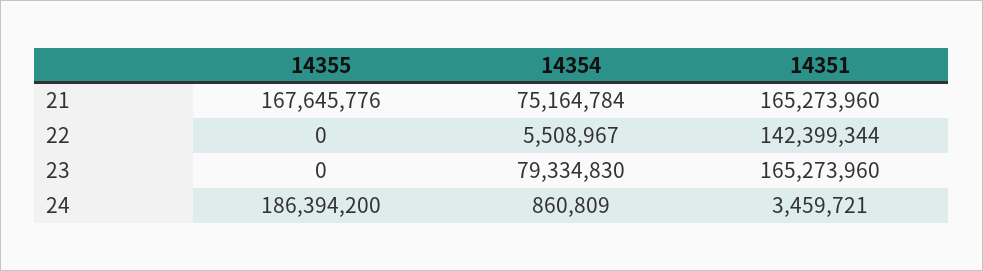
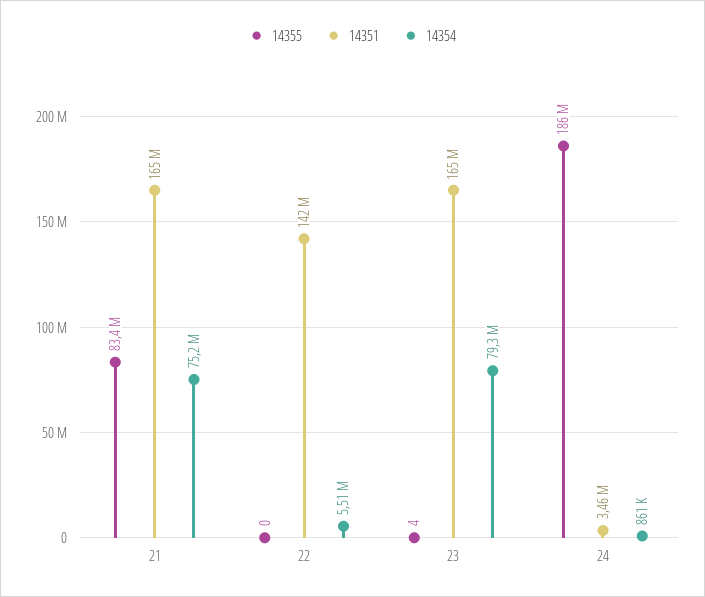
14355, 21: 167645776 -> 83400000
14355, 23: 0 -> 4

